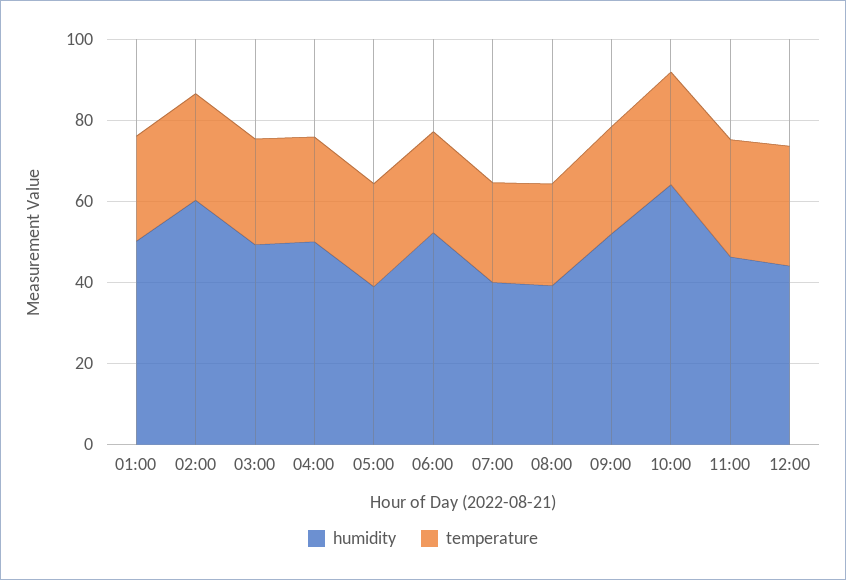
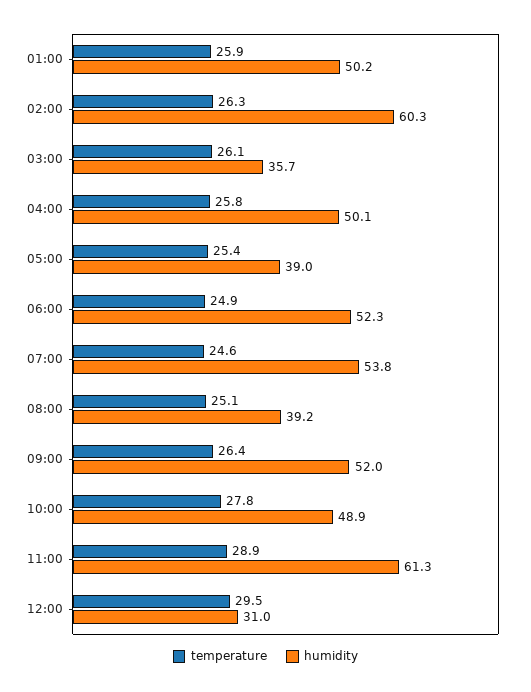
humidity, 03:00: 50 -> 35.7
humidity, 07:00: 40 -> 53.8
humidity, 10:00: 65 -> 48.9
humidity, 11:00: 45 -> 61.3
humidity, 12:00: 45 -> 31

